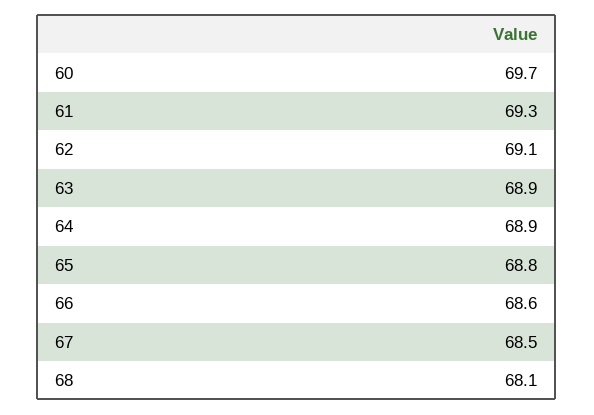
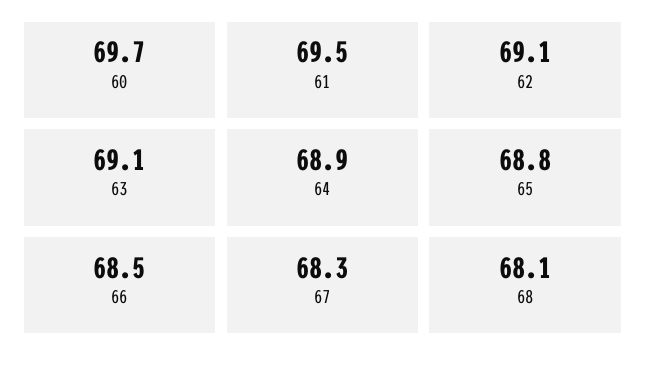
61: 69.3 -> 69.5
63: 68.9 -> 69.1
66: 68.6 -> 68.5
67: 68.5 -> 68.3

